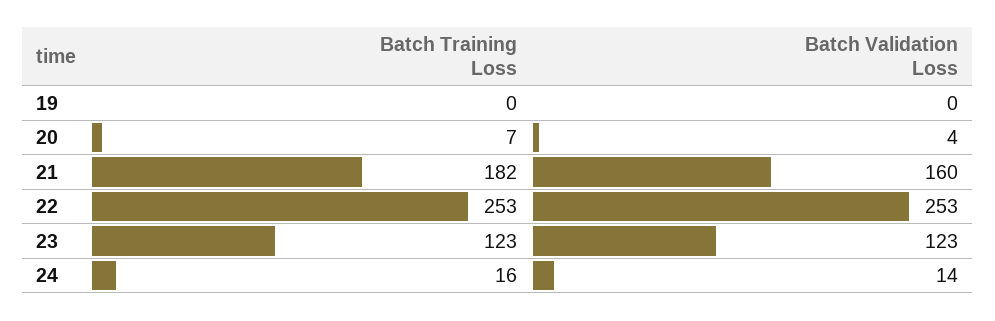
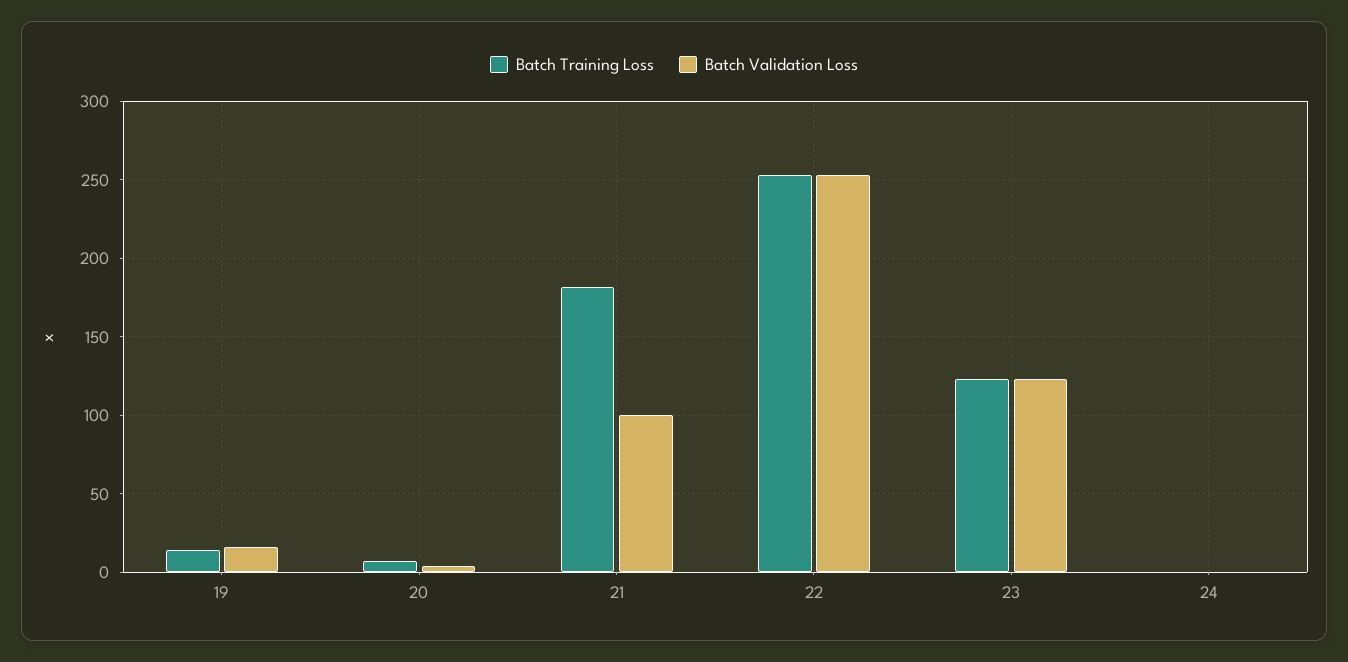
Batch Training Loss, 19: 0 -> 15
Batch Validation Loss, 19: 0 -> 15
Batch Validation Loss, 21: 160 -> 100
Batch Training Loss, 24: 16 -> 0
Batch Validation Loss, 24: 14 -> 0

